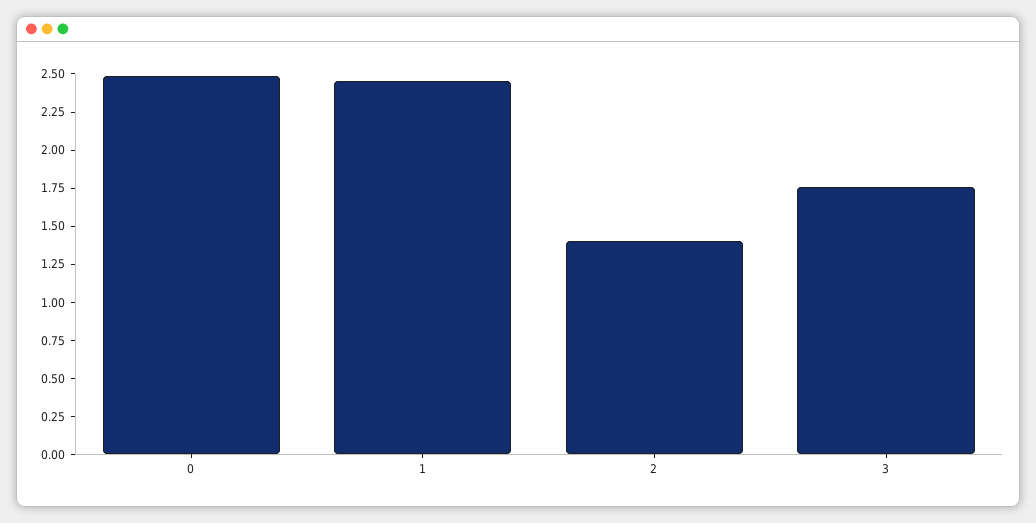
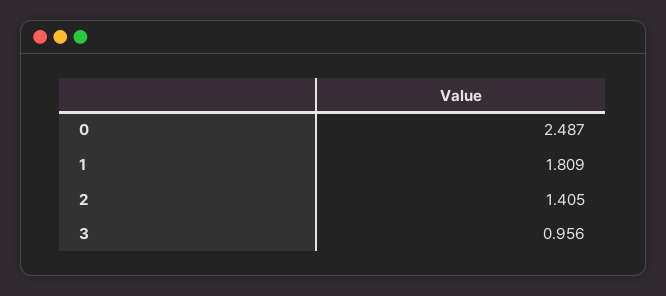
1: 2.5 -> 1.809
3: 1.75 -> 0.956

